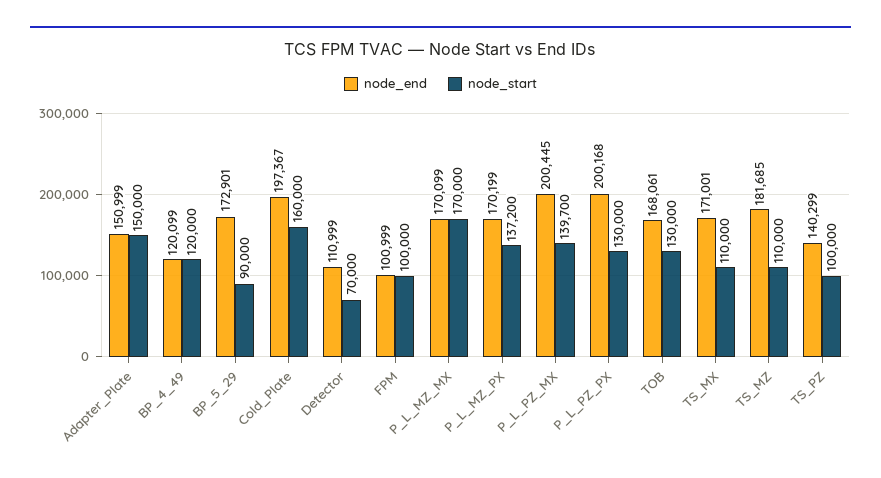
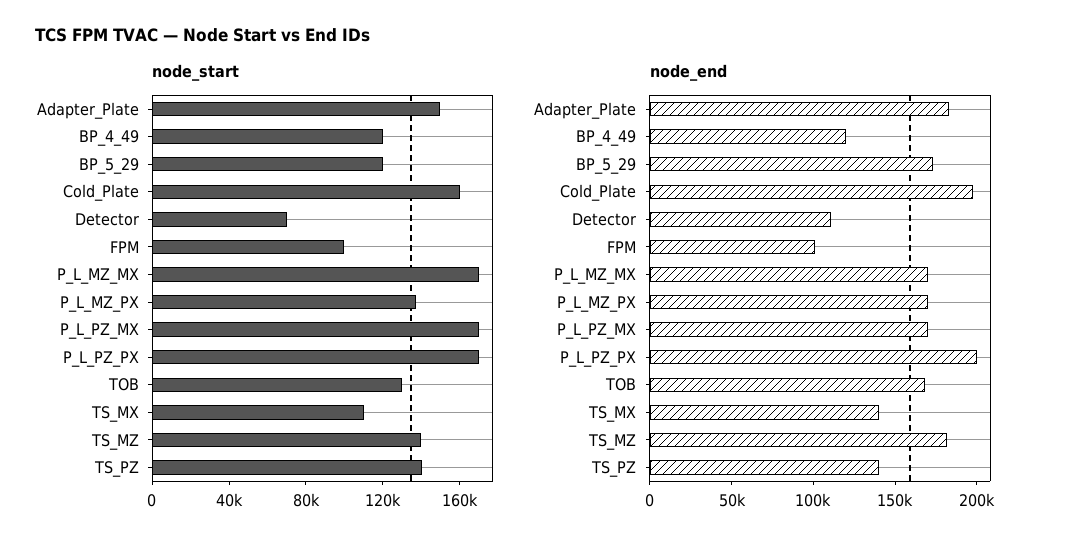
node_end, Adapter_Plate: 150999 -> 180000
node_start, BP_5_29: 90000 -> 120000
node_end, P_L_PZ_MX: 200445 -> 170000
node_start, P_L_PZ_MX: 139700 -> 170000
node_start, P_L_PZ_PX: 130000 -> 170000
node_end, TS_MX: 171001 -> 140000
node_start, TS_MZ: 110000 -> 140000
node_start, TS_PZ: 100000 -> 140000

